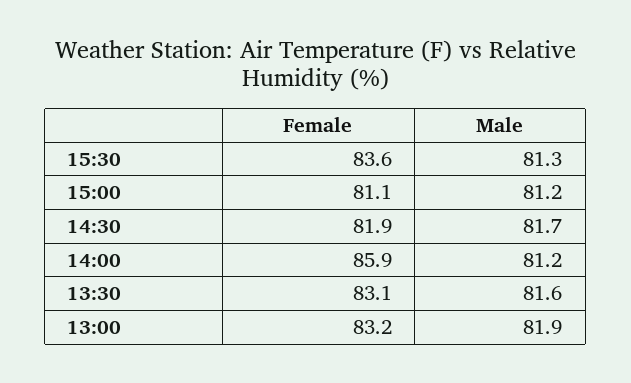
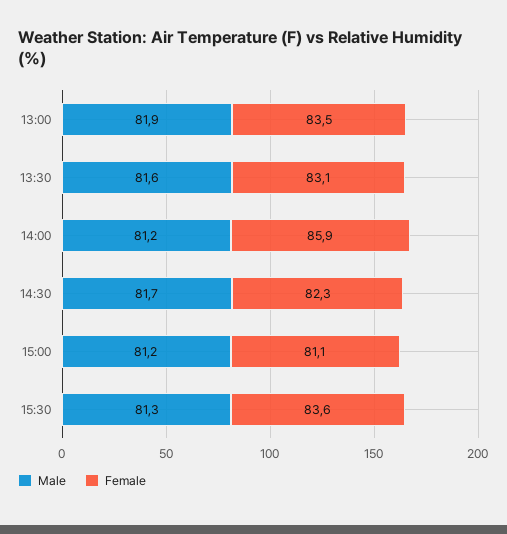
Female, 14:30: 81.9 -> 82.3
Female, 13:00: 83.2 -> 83.5

